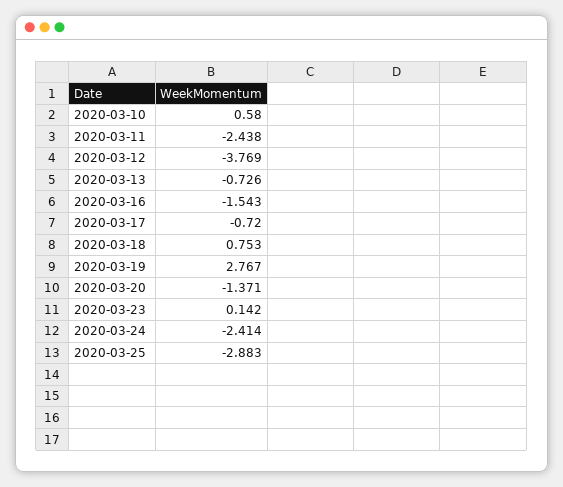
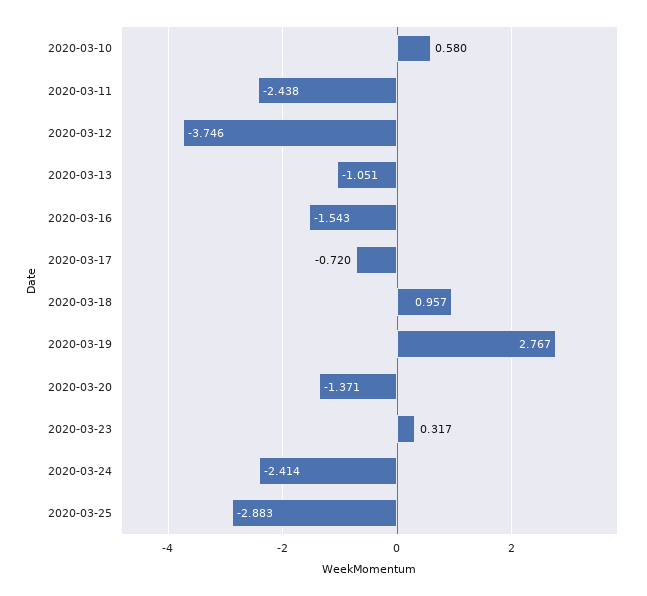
2020-03-12: -3.769 -> -3.746
2020-03-13: -0.726 -> -1.051
2020-03-18: 0.753 -> 0.957
2020-03-23: 0.142 -> 0.317

